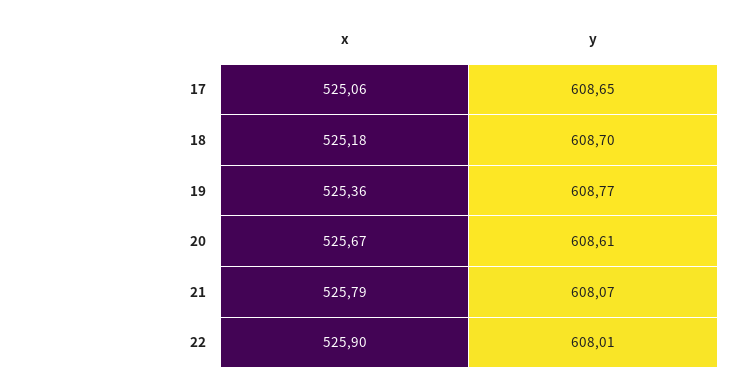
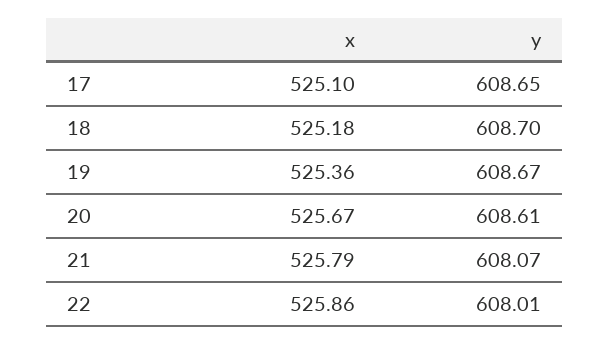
x, 17: 525.06 -> 525.1
y, 19: 608.77 -> 608.67
x, 22: 525.9 -> 525.86

